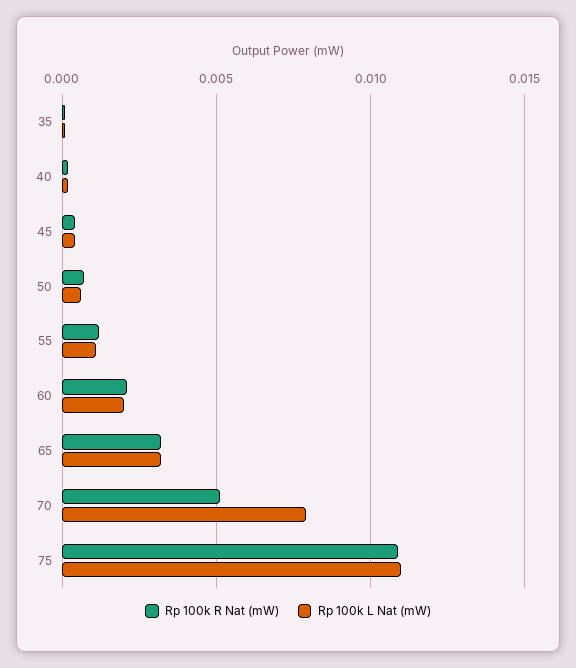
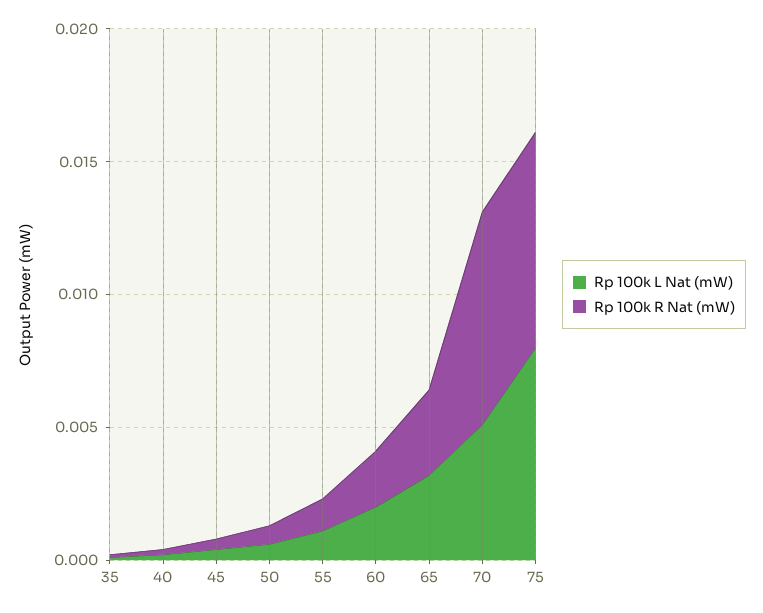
Rp 100k R Nat (mW), 70: 0.005 -> 0.008
Rp 100k L Nat (mW), 70: 0.008 -> 0.005
Rp 100k R Nat (mW), 75: 0.011 -> 0.008
Rp 100k L Nat (mW), 75: 0.011 -> 0.008

